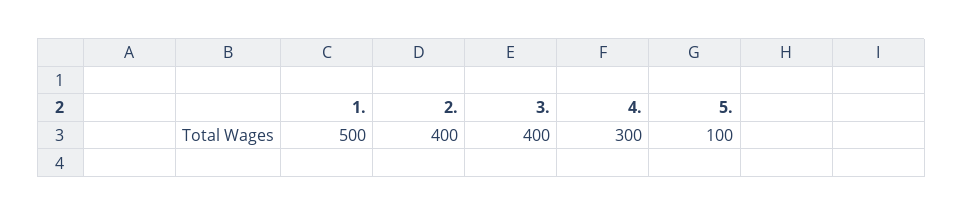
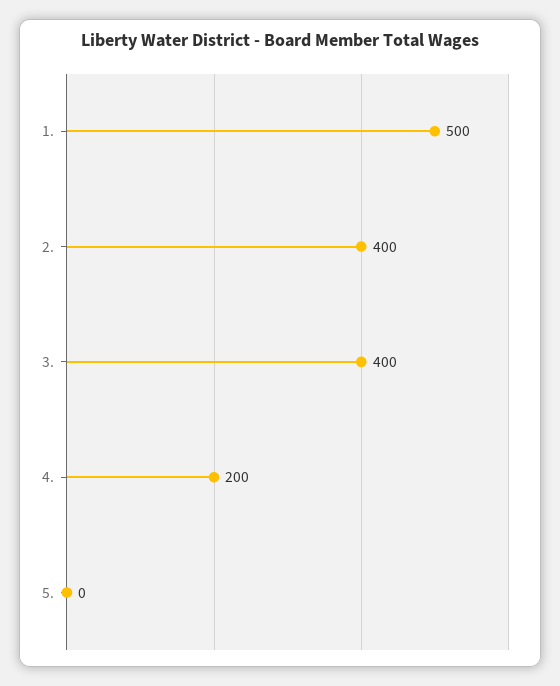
4.: 300 -> 200
5.: 100 -> 0

